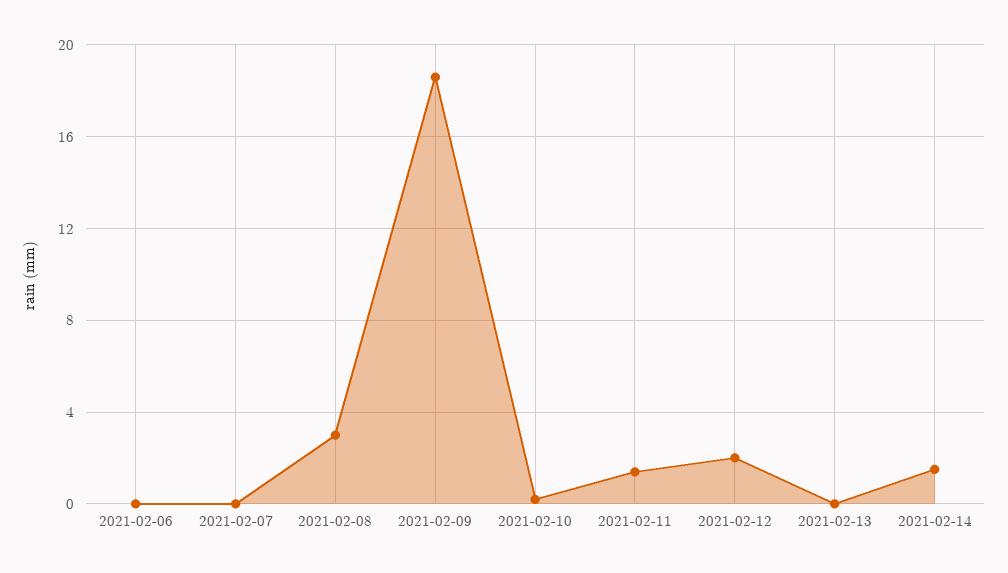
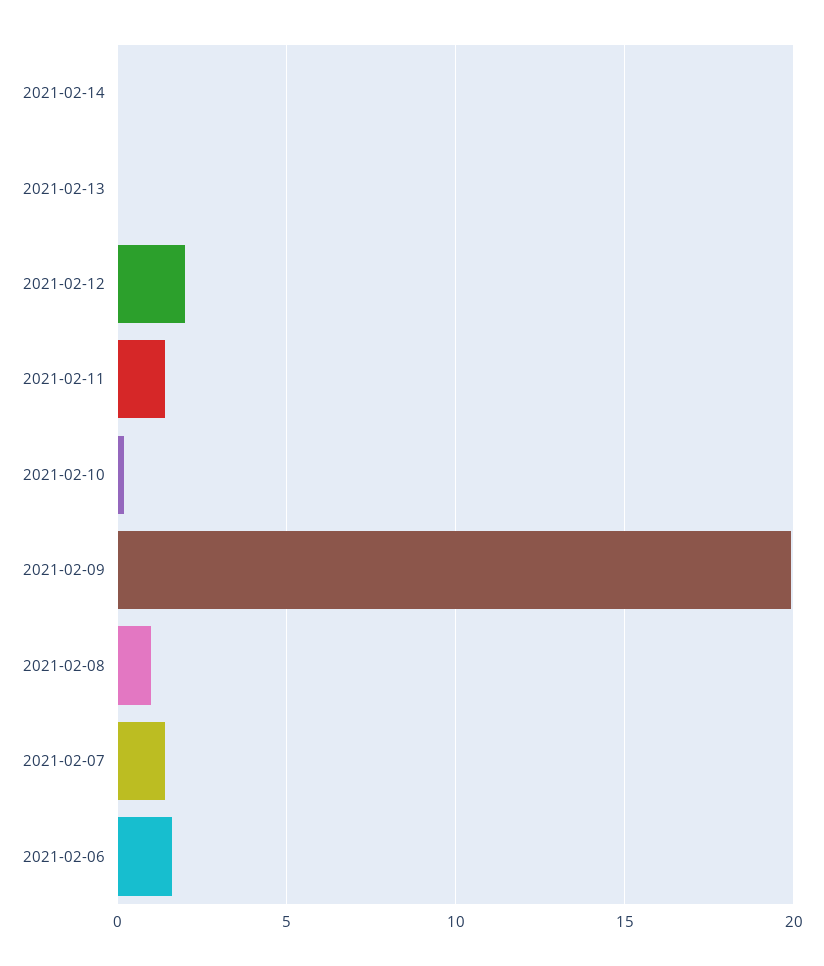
2021-02-06: 0 -> 1.5
2021-02-07: 0 -> 1.5
2021-02-08: 3 -> 1
2021-02-09: 18.5 -> 20
2021-02-14: 1.5 -> 0

